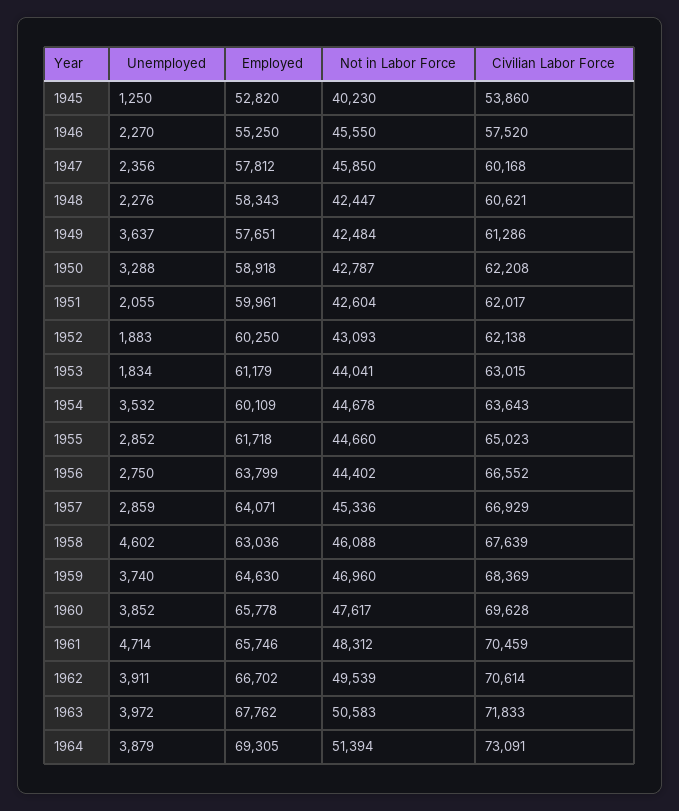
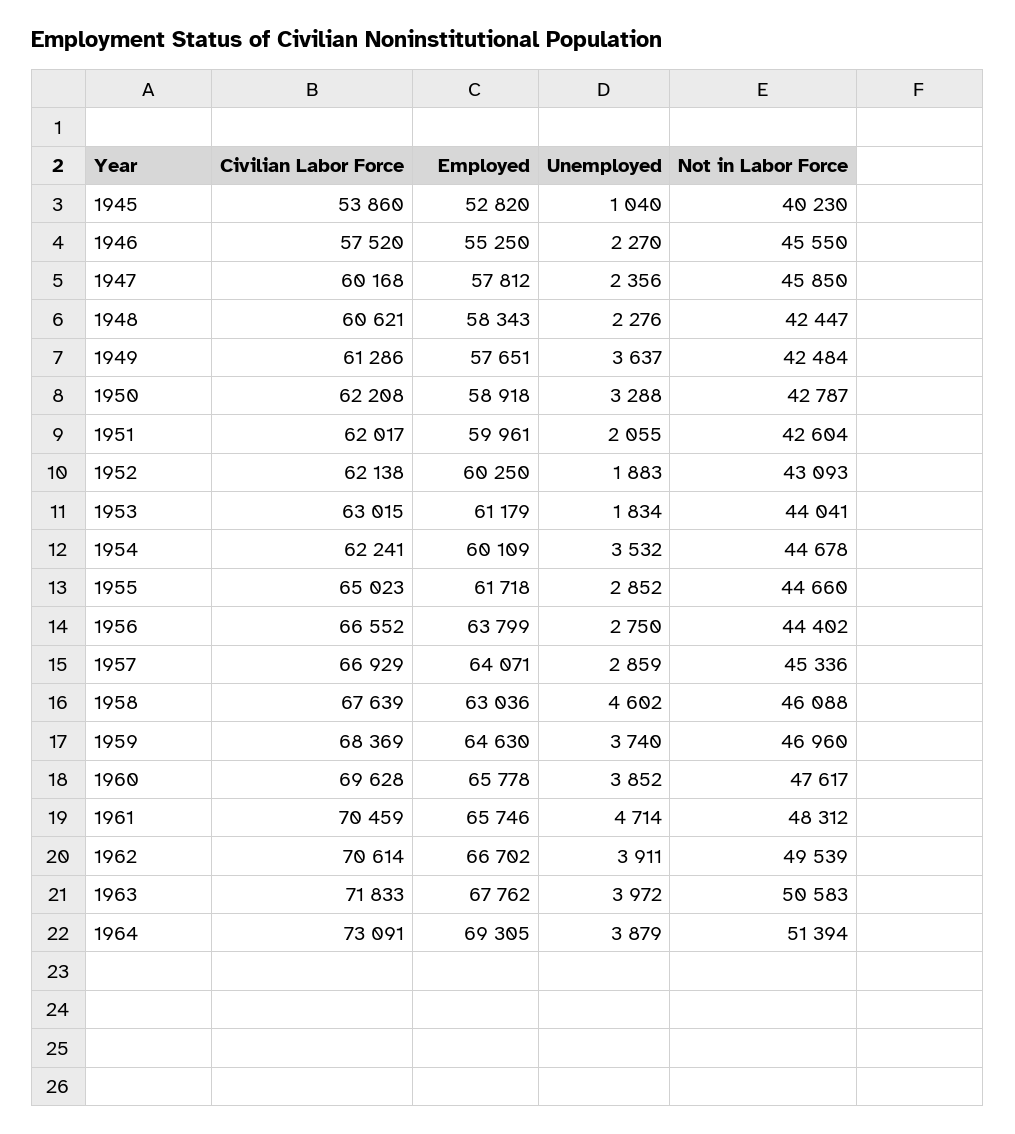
Unemployed, 1945: 1250 -> 1040
Civilian Labor Force, 1954: 63643 -> 62241

